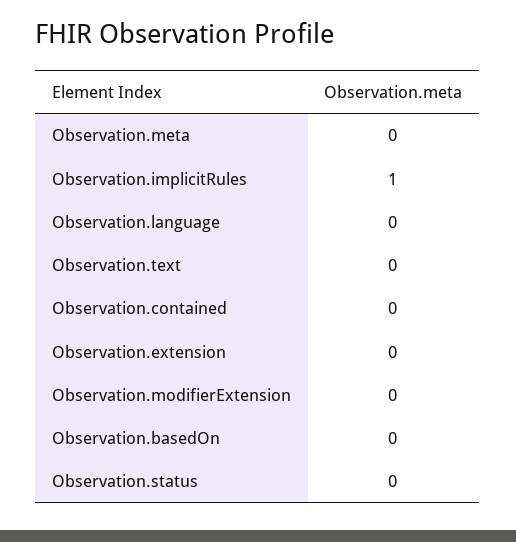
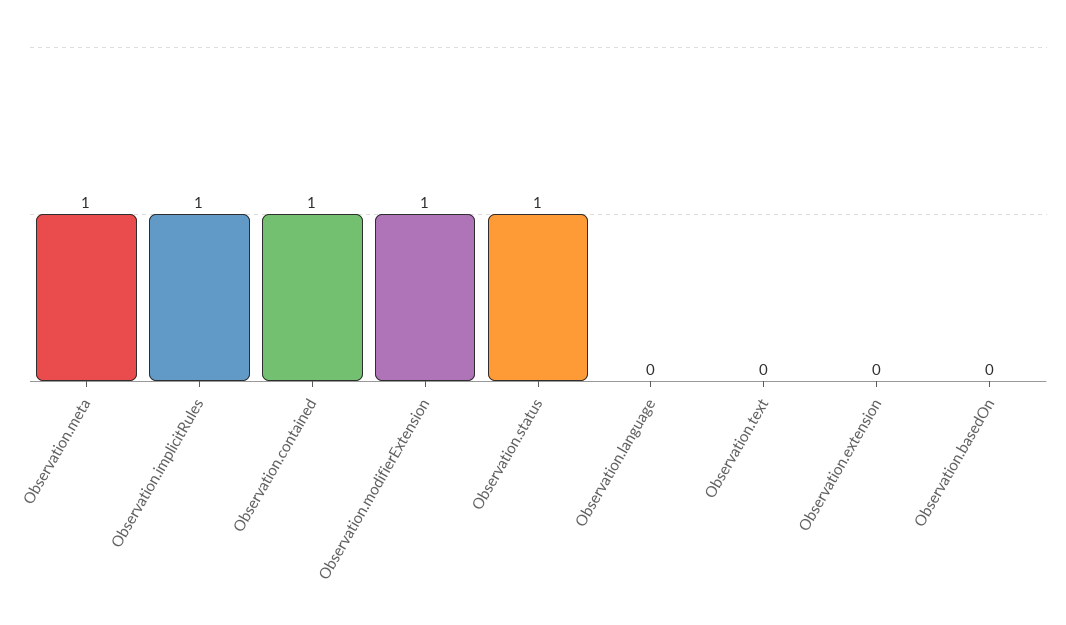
Observation.meta: 0 -> 1
Observation.contained: 0 -> 1
Observation.modifierExtension: 0 -> 1
Observation.status: 0 -> 1

